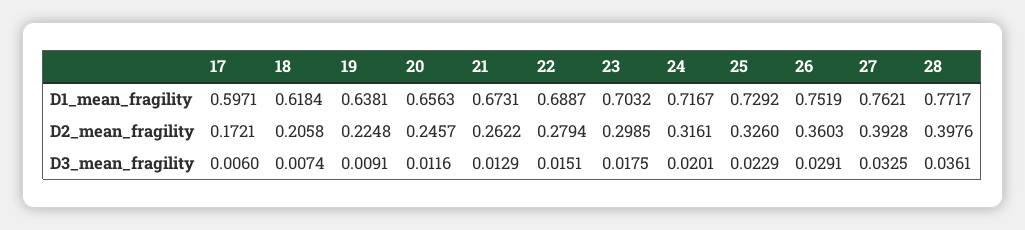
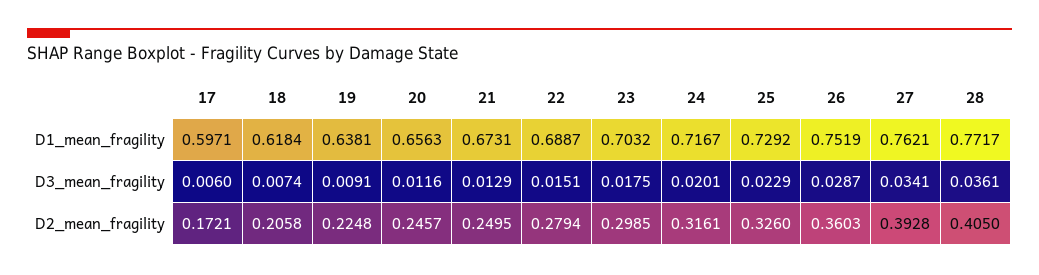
21, D2_mean_fragility: 0.2622 -> 0.2495
28, D2_mean_fragility: 0.3976 -> 0.405
26, D3_mean_fragility: 0.0291 -> 0.0287
27, D3_mean_fragility: 0.0325 -> 0.0341

